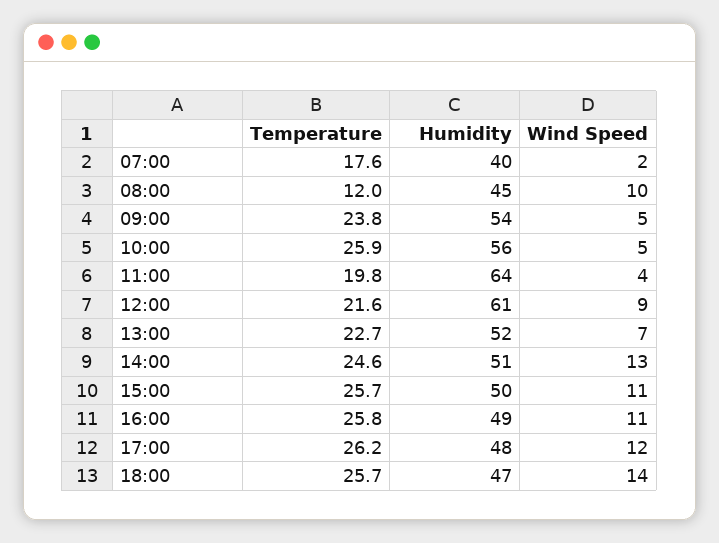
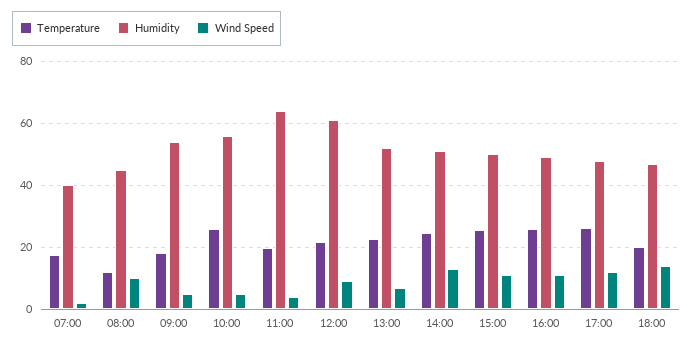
Temperature, 09:00: 23.8 -> 18
Temperature, 18:00: 25.7 -> 20

